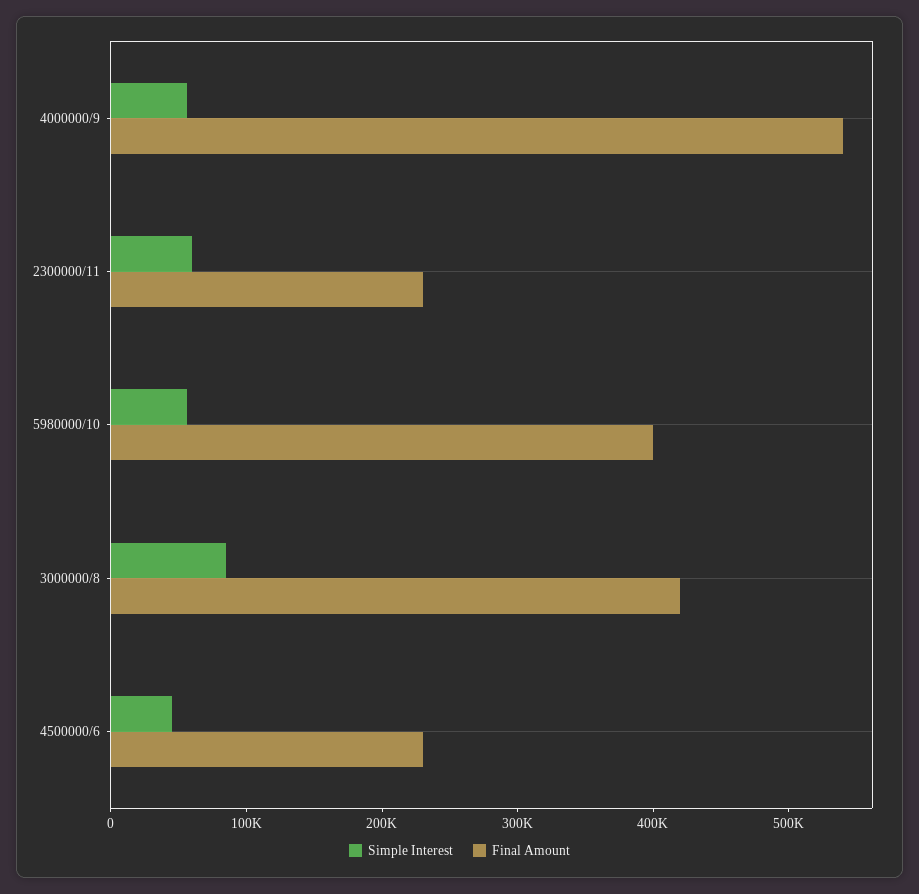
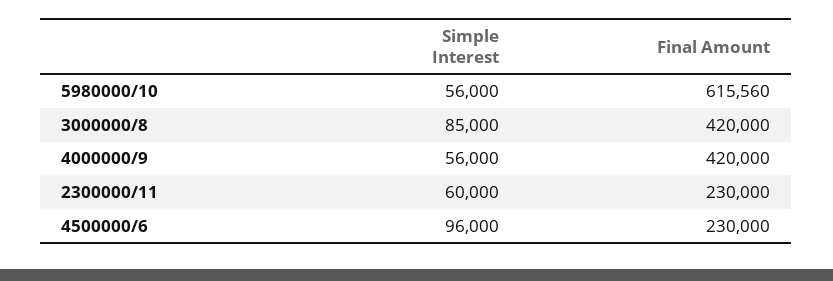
Final Amount, 4000000/9: 540000 -> 420000
Final Amount, 5980000/10: 400000 -> 615560
Simple Interest, 4500000/6: 40000 -> 96000

